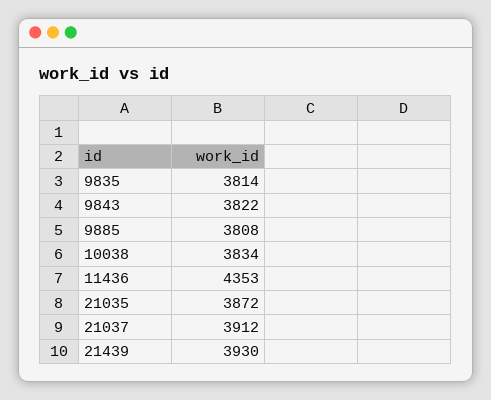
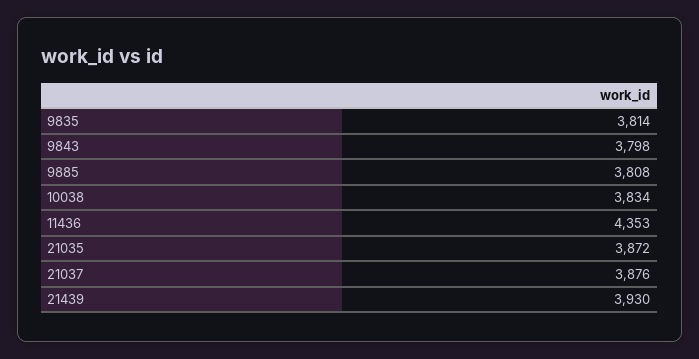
9843: 3822 -> 3798
21037: 3912 -> 3876

